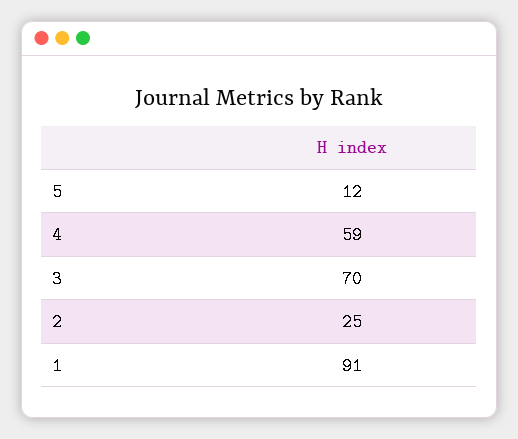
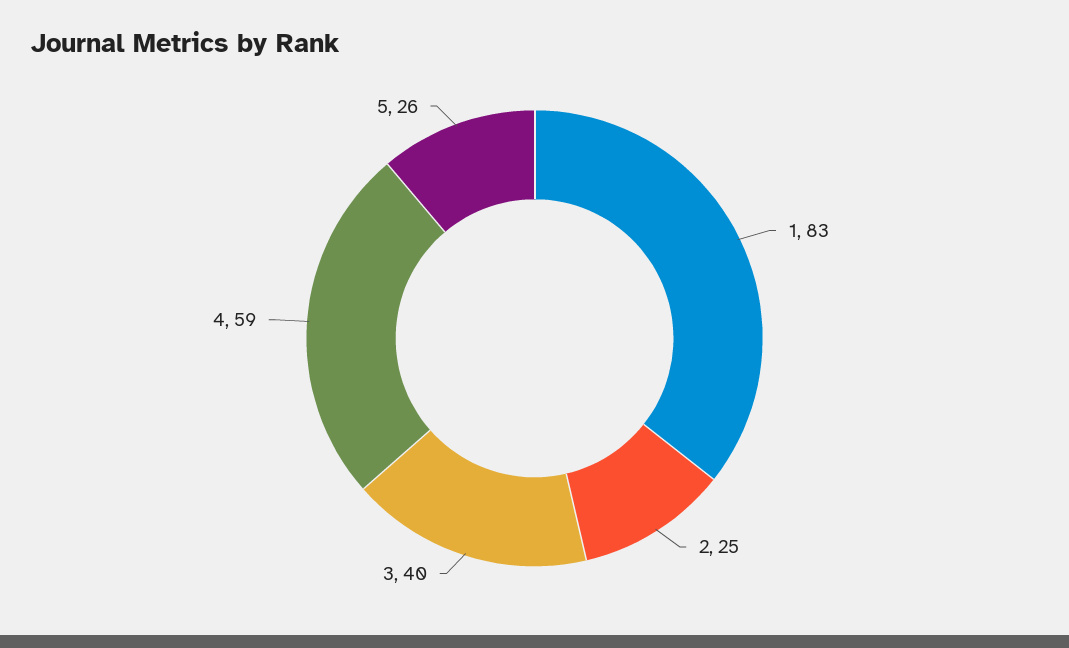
5: 12 -> 26
3: 70 -> 40
1: 91 -> 83

